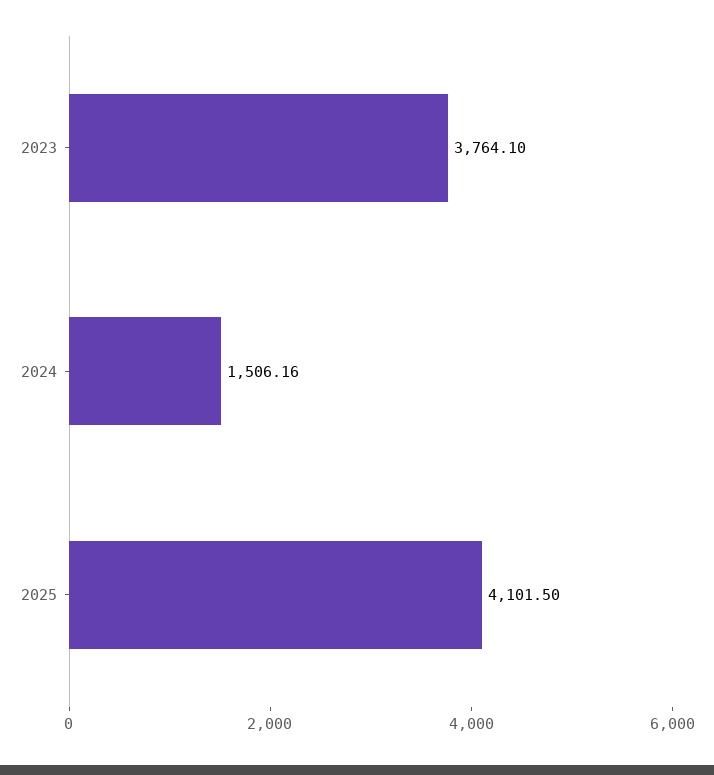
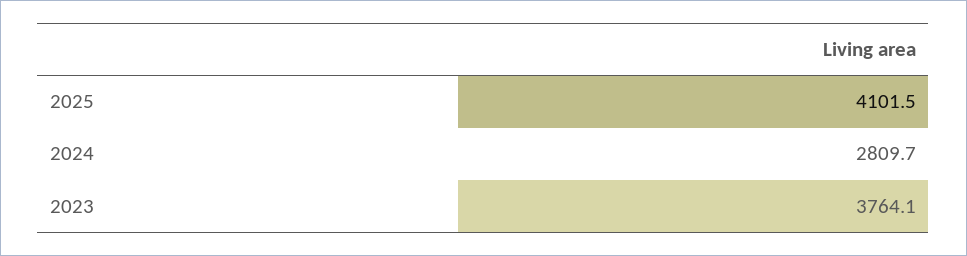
2024: 1506.16 -> 2809.7

